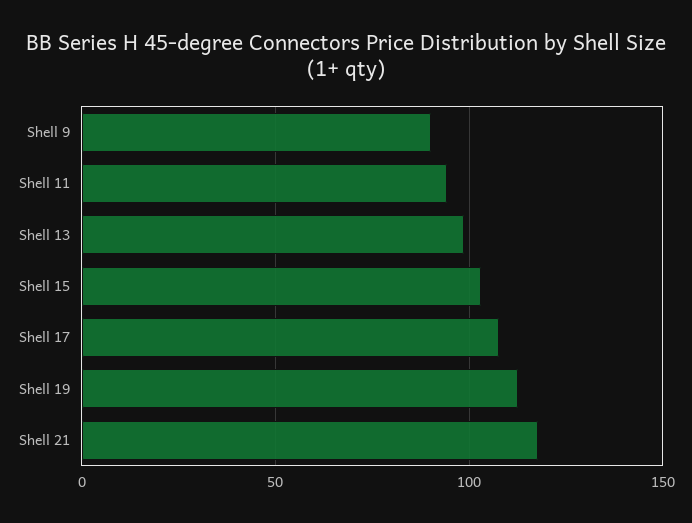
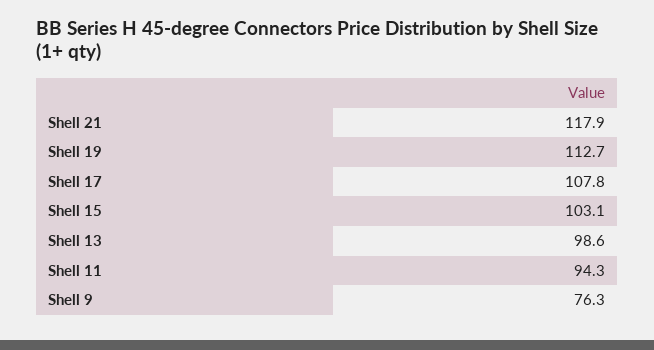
Shell 9: 90 -> 76.3

